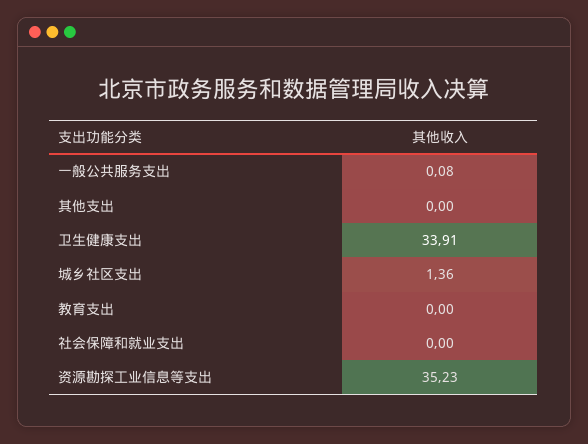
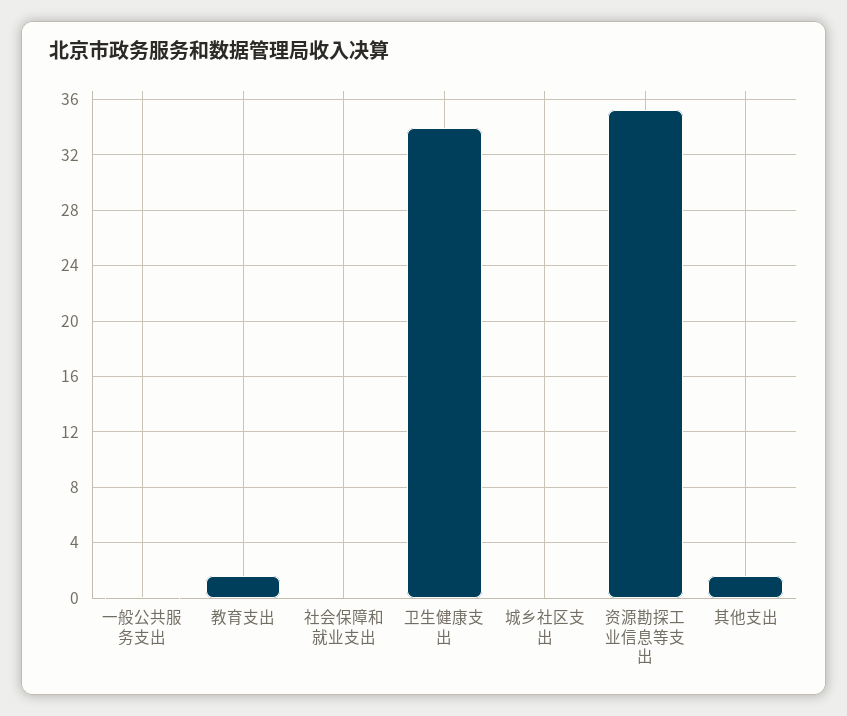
其他支出: 0 -> 1.5
城乡社区支出: 1.36 -> 0
教育支出: 0 -> 1.5

